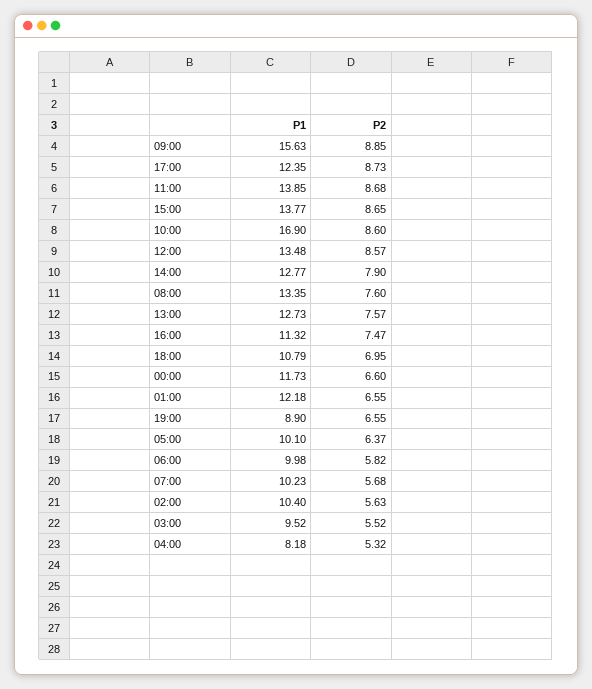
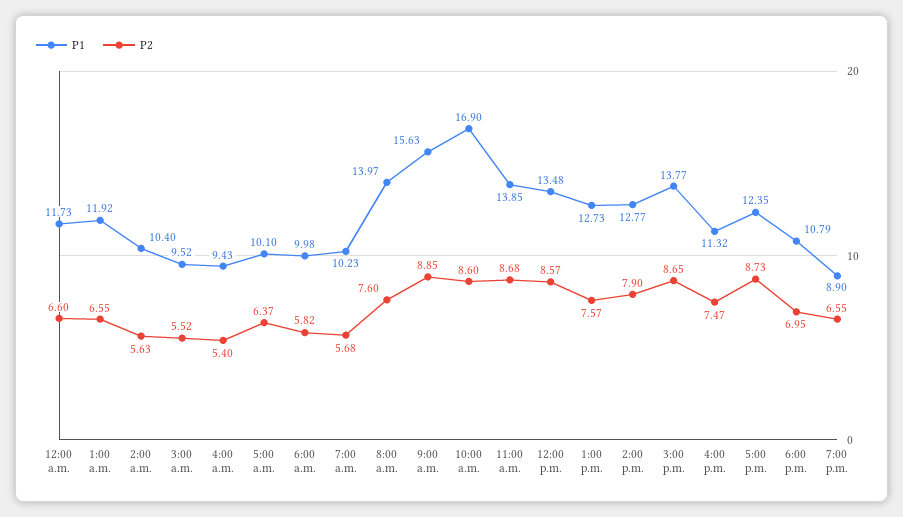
P1, 08:00: 13.35 -> 13.97
P1, 01:00: 12.18 -> 11.92
P1, 04:00: 8.18 -> 9.43
P2, 04:00: 5.32 -> 5.4

